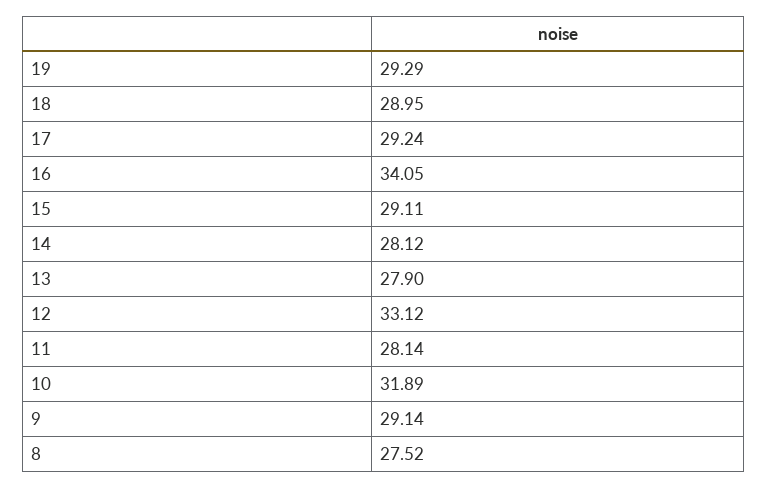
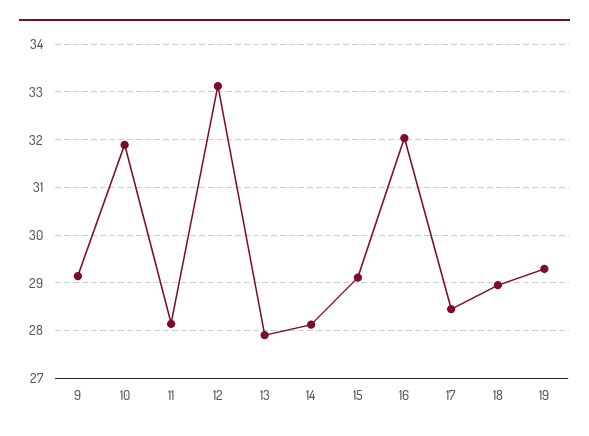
17: 29.24 -> 28.4
16: 34.05 -> 32
8: 27.52 -> none

